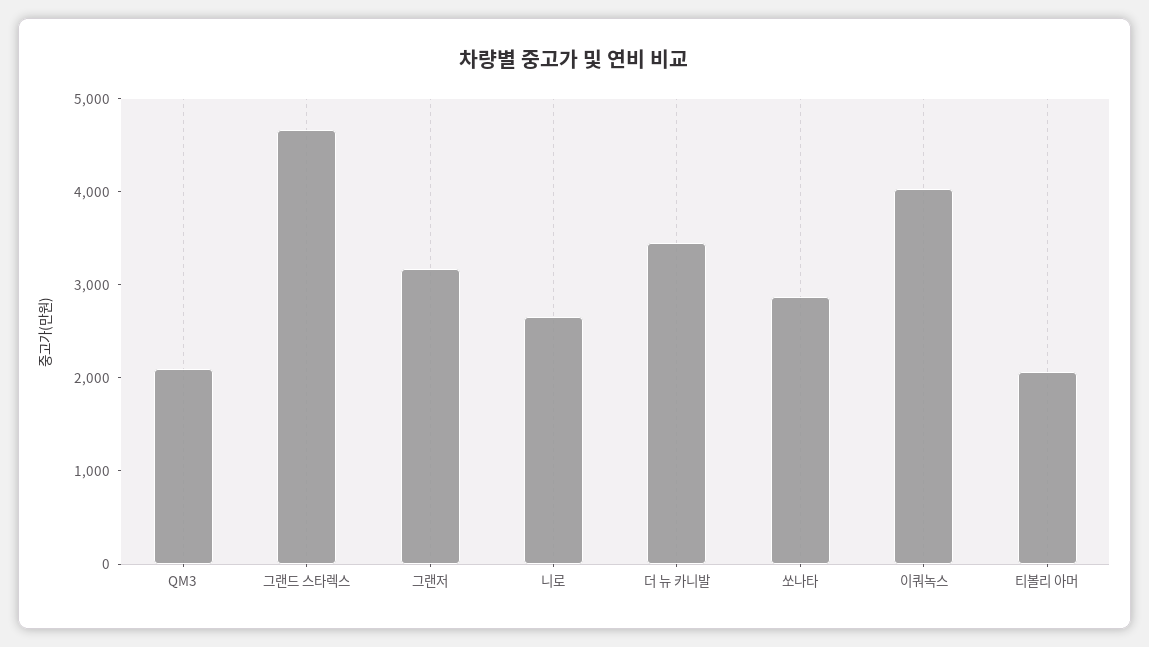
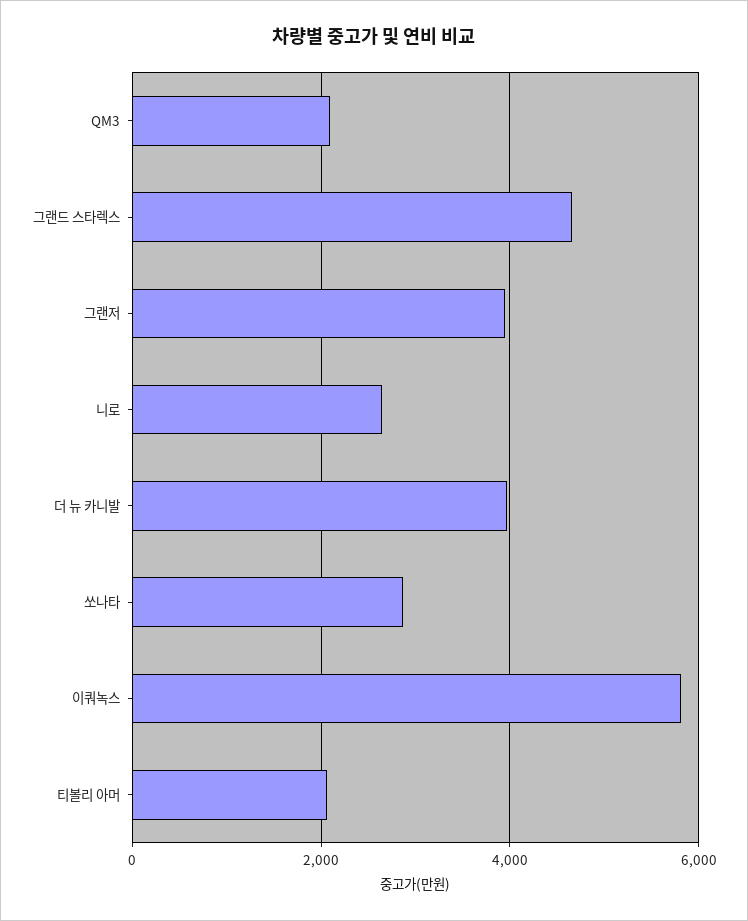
그랜저: 3200 -> 4000
더 뉴 카니발: 3400 -> 4000
이쿼녹스: 4000 -> 5800

